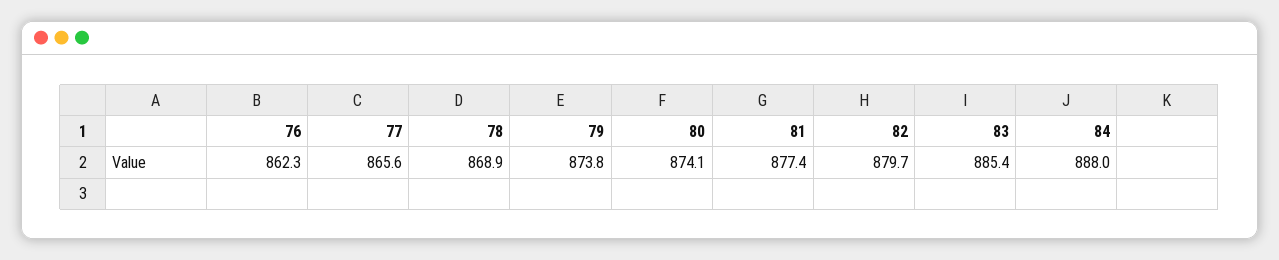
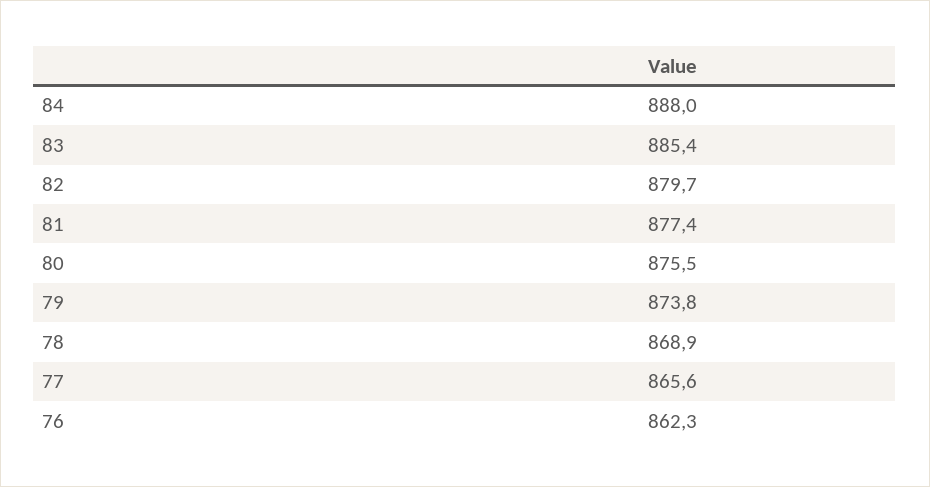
80: 874.1 -> 875.5

